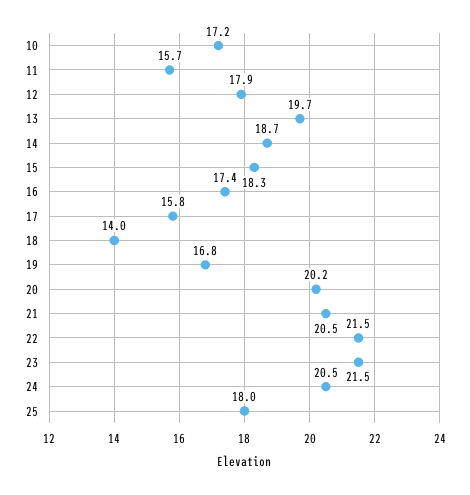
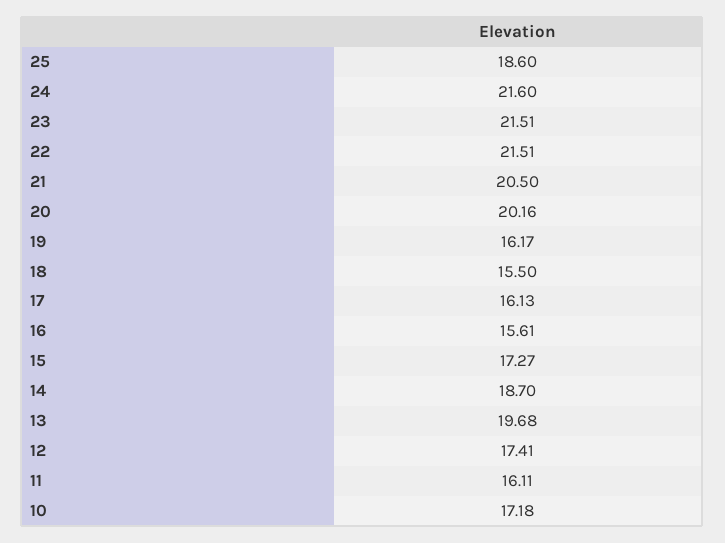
11: 15.7 -> 16.11
12: 17.9 -> 17.41
15: 18.3 -> 17.27
16: 17.4 -> 15.61
17: 15.8 -> 16.13
18: 14 -> 15.5
19: 16.8 -> 16.17
24: 20.5 -> 21.6
25: 18 -> 18.6

